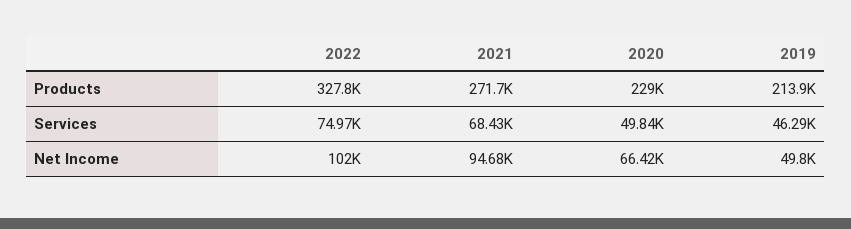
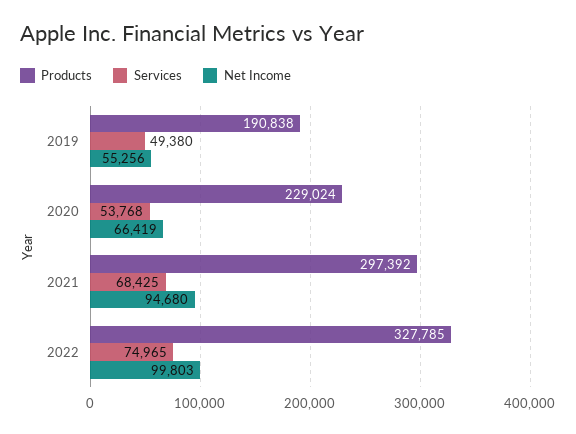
Products, 2021: 271700 -> 297392
Products, 2019: 213900 -> 190838
Services, 2020: 49840 -> 53768
Services, 2019: 46290 -> 49380
Net Income, 2022: 102000 -> 99803
Net Income, 2019: 49800 -> 55256

